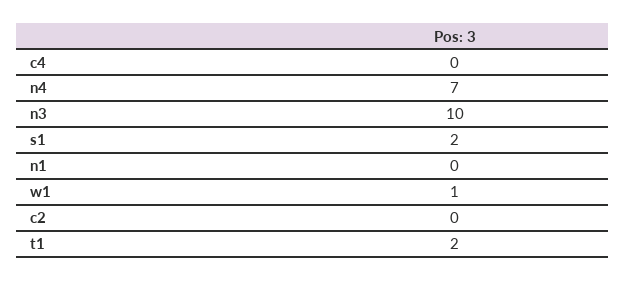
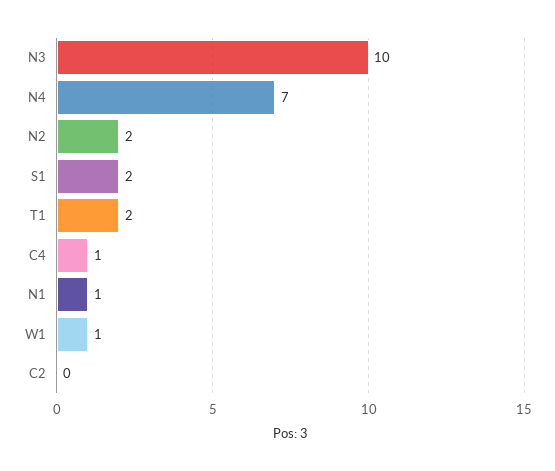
c4: 0 -> 1
n1: 0 -> 1
N2: none -> 2

